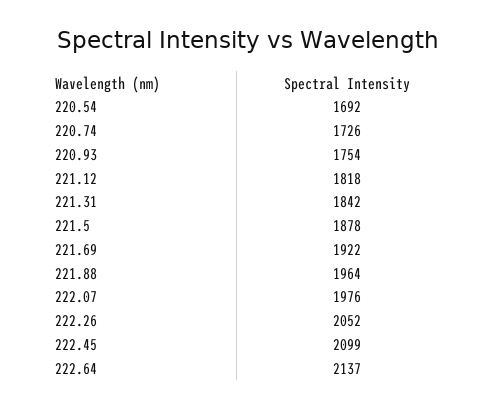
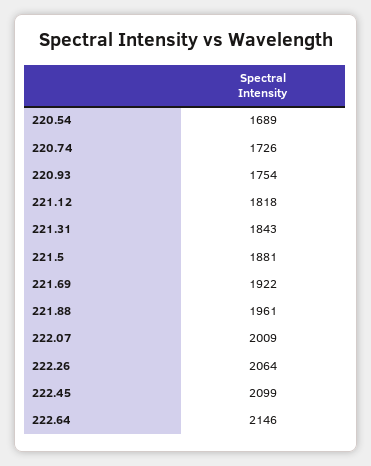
220.54: 1692 -> 1689
221.31: 1842 -> 1843
221.5: 1878 -> 1881
221.88: 1964 -> 1961
222.07: 1976 -> 2009
222.26: 2052 -> 2064
222.64: 2137 -> 2146

